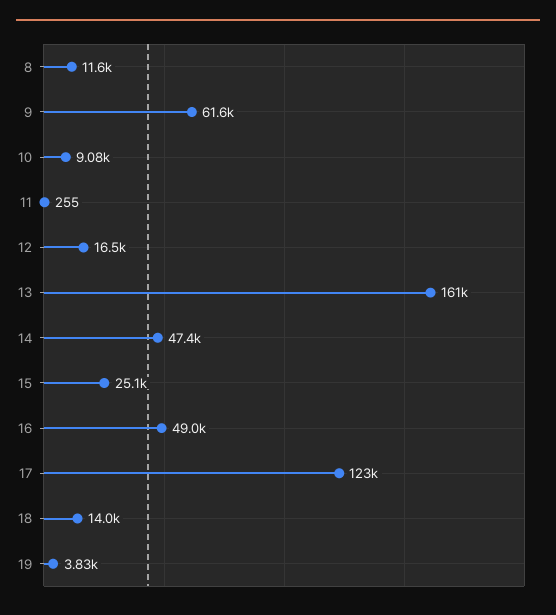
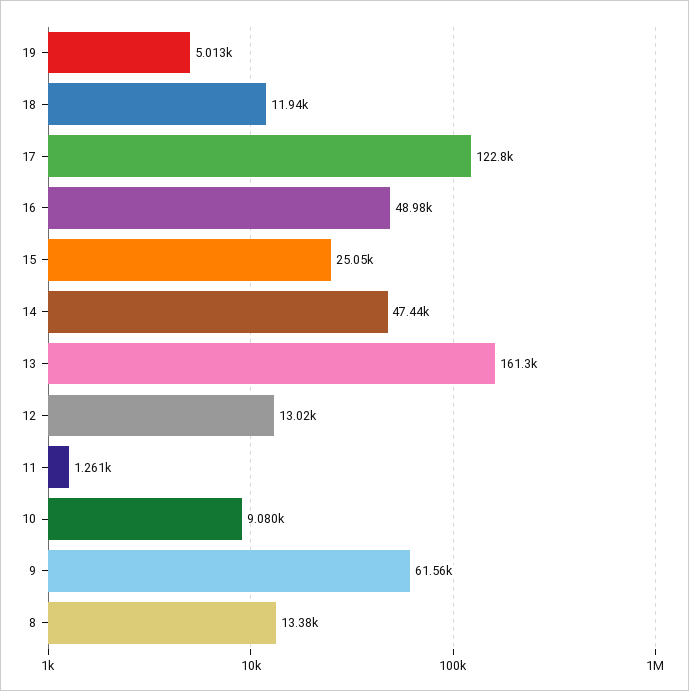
8: 11600 -> 13380
11: 255 -> 1261
12: 16500 -> 13020
18: 14000 -> 11940
19: 3830 -> 5013

